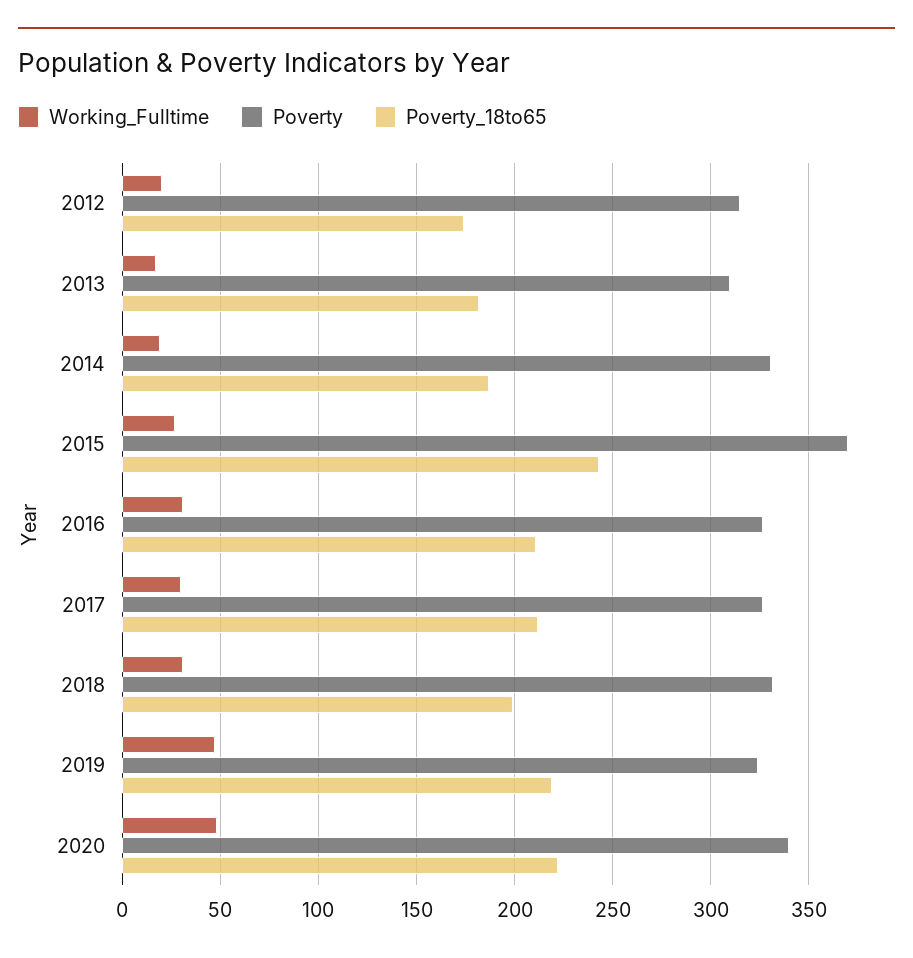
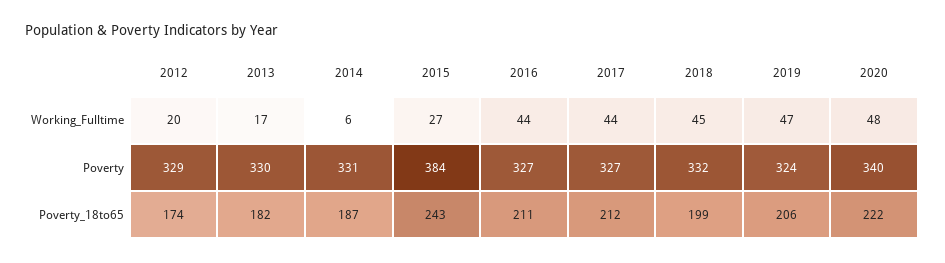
Poverty, 2012: 315 -> 329
Poverty, 2013: 310 -> 330
Working_Fulltime, 2014: 20 -> 6
Poverty, 2015: 370 -> 384
Working_Fulltime, 2016: 30 -> 44
Working_Fulltime, 2017: 30 -> 44
Working_Fulltime, 2018: 30 -> 45
Poverty_18to65, 2019: 220 -> 206

